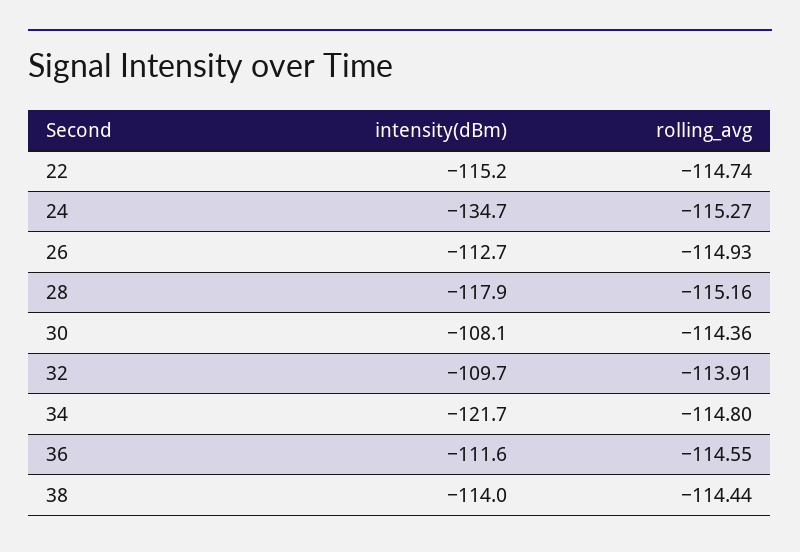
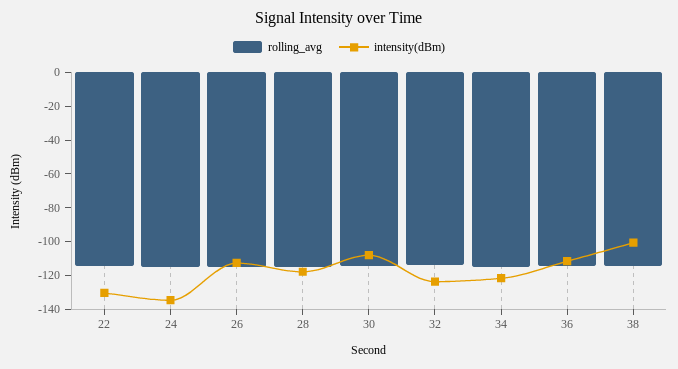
intensity(dBm), 22: -115.2 -> -130
intensity(dBm), 32: -109.7 -> -125
intensity(dBm), 38: -114 -> -100

